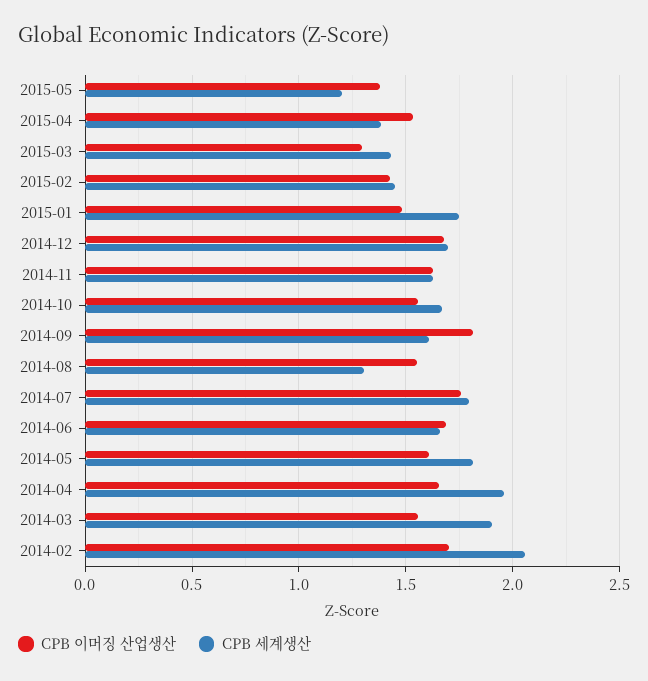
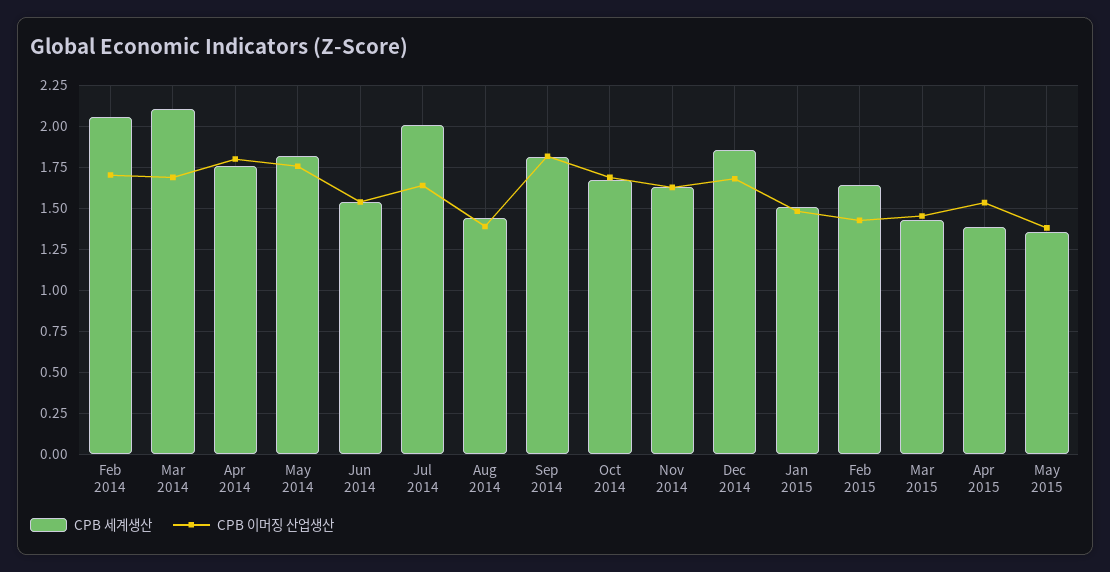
CPB 세계생산, 2015-05: 1.2 -> 1.35
CPB 이머징 산업생산, 2015-03: 1.3 -> 1.45
CPB 세계생산, 2015-02: 1.45 -> 1.65
CPB 세계생산, 2015-01: 1.75 -> 1.5
CPB 세계생산, 2014-12: 1.7 -> 1.85
CPB 이머징 산업생산, 2014-10: 1.55 -> 1.7
CPB 세계생산, 2014-09: 1.6 -> 1.8
CPB 이머징 산업생산, 2014-08: 1.55 -> 1.4
CPB 세계생산, 2014-08: 1.3 -> 1.45
CPB 이머징 산업생산, 2014-07: 1.75 -> 1.65
CPB 세계생산, 2014-07: 1.8 -> 2
CPB 이머징 산업생산, 2014-06: 1.7 -> 1.55
CPB 세계생산, 2014-06: 1.65 -> 1.55
CPB 이머징 산업생산, 2014-05: 1.6 -> 1.75
CPB 이머징 산업생산, 2014-04: 1.65 -> 1.8
CPB 세계생산, 2014-04: 1.95 -> 1.75
CPB 이머징 산업생산, 2014-03: 1.55 -> 1.7
CPB 세계생산, 2014-03: 1.9 -> 2.1

